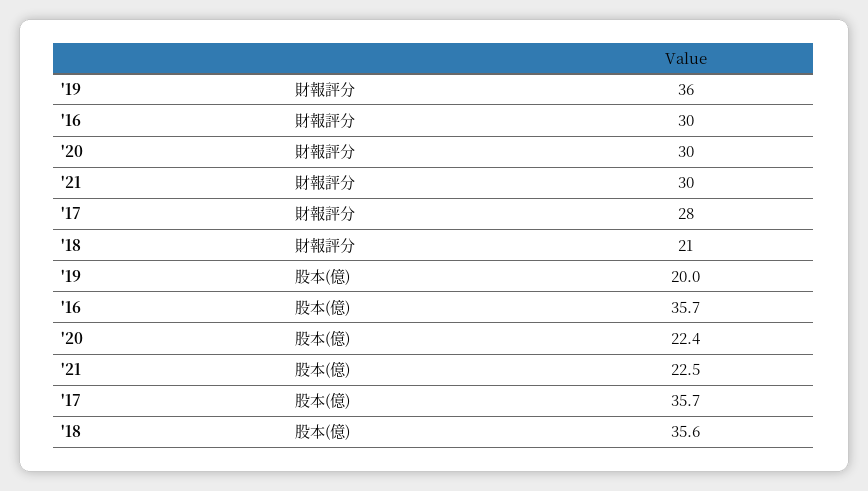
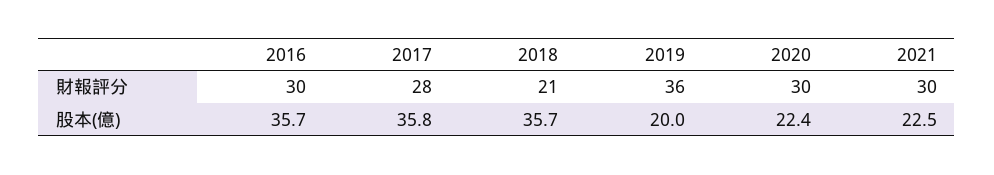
'17, 股本(億): 35.7 -> 35.8
'18, 股本(億): 35.6 -> 35.7

